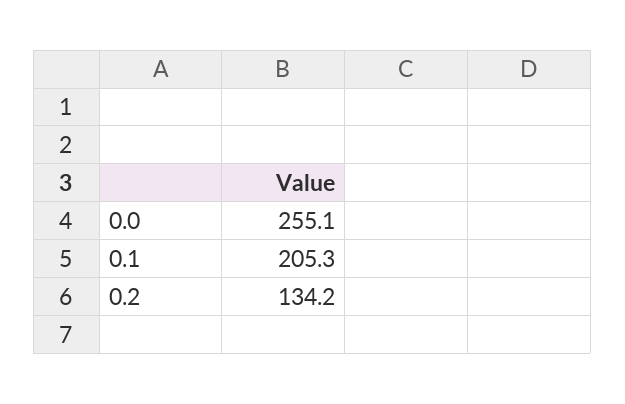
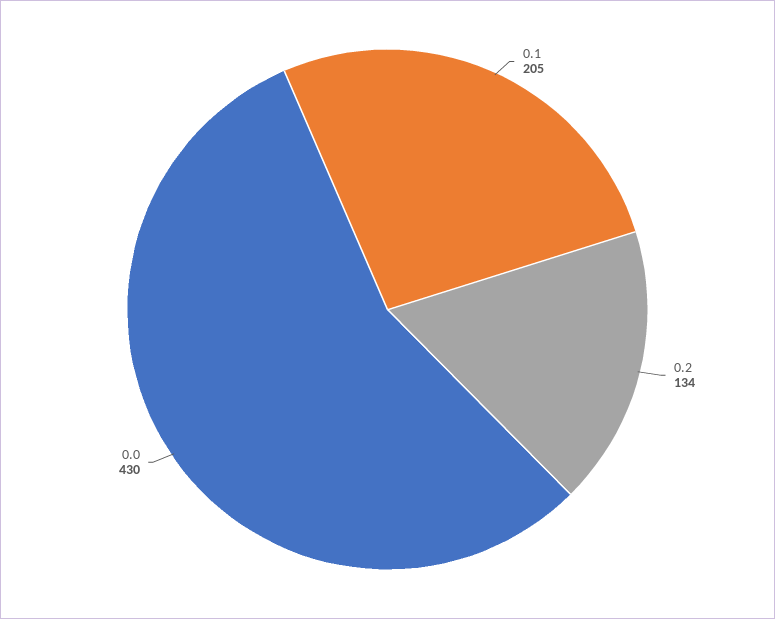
0.0: 255.1 -> 430

